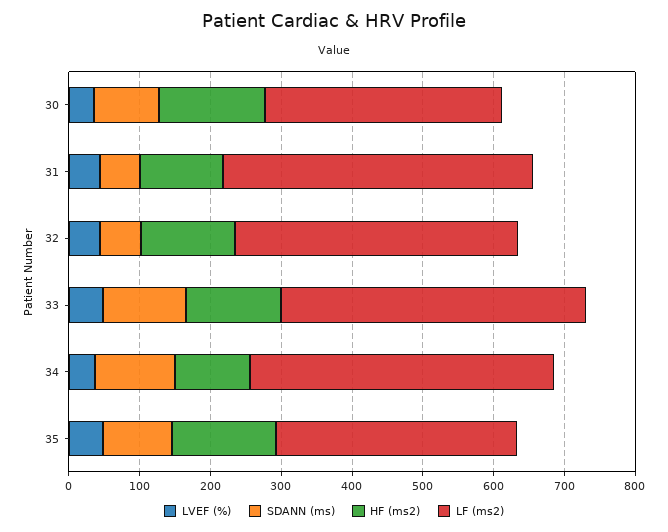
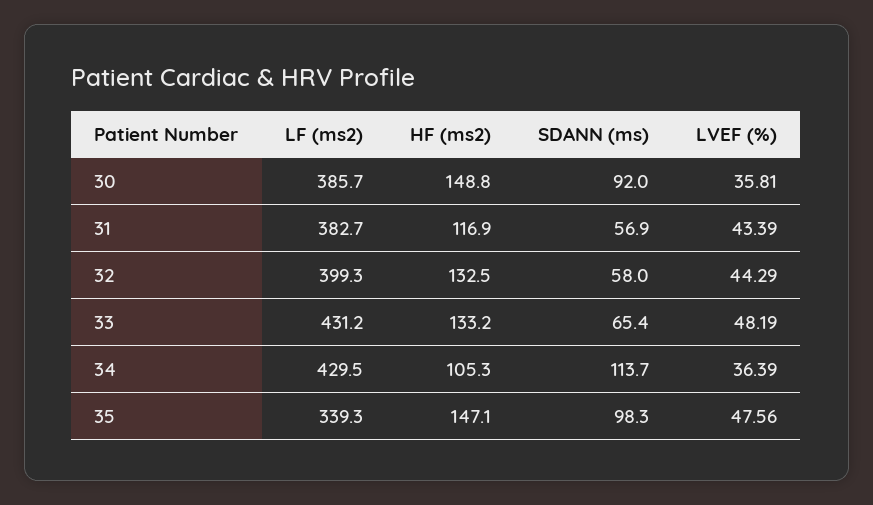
LF (ms2), 30: 340 -> 385.7
LF (ms2), 31: 440 -> 382.7
SDANN (ms), 33: 120 -> 65.4

